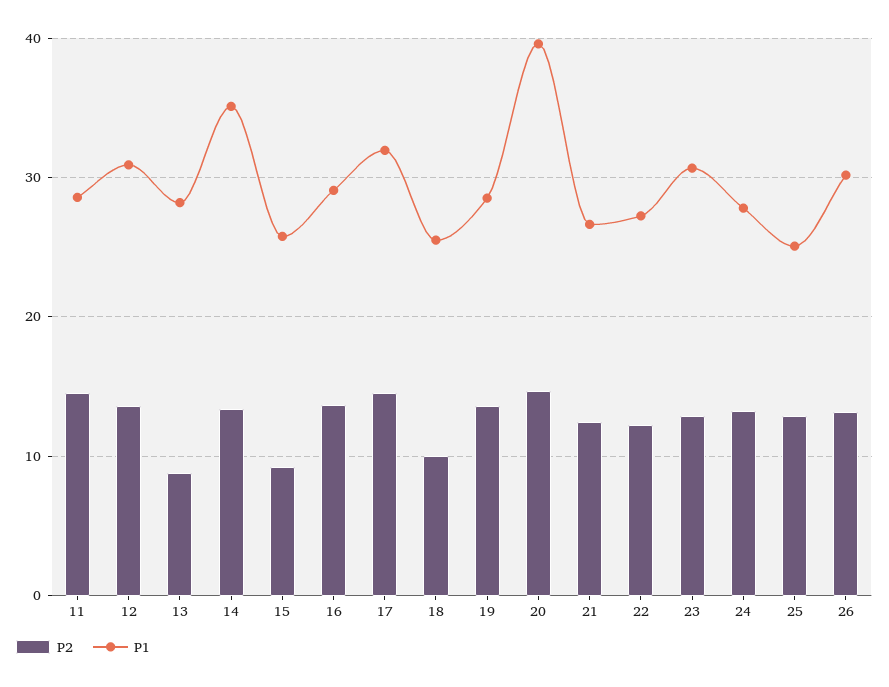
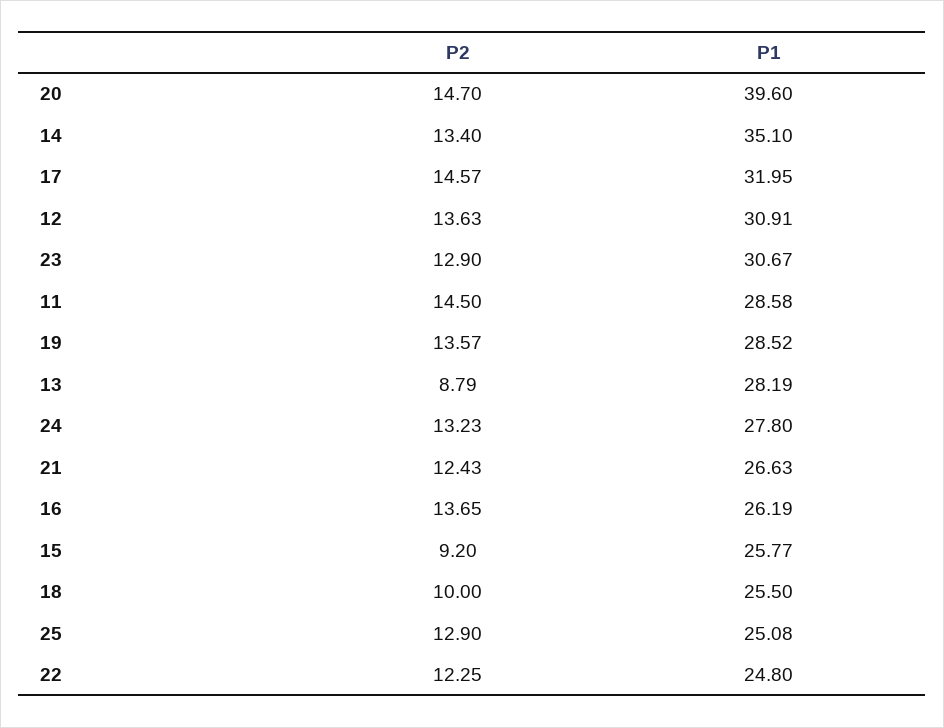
P1, 16: 29 -> 26.19
P1, 22: 27 -> 24.8
P2, 26: 13 -> none
P1, 26: 30 -> none

